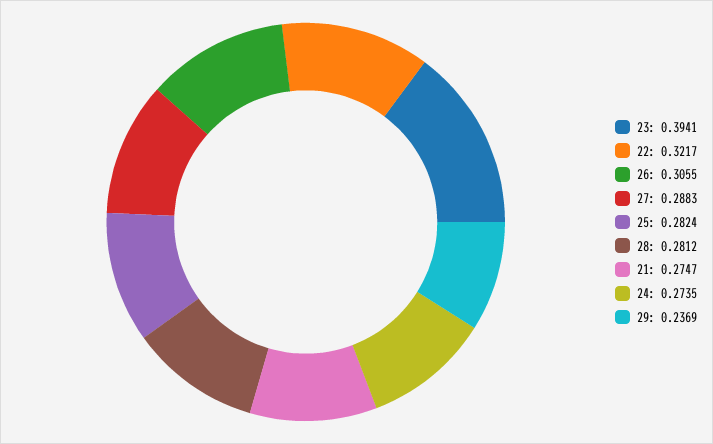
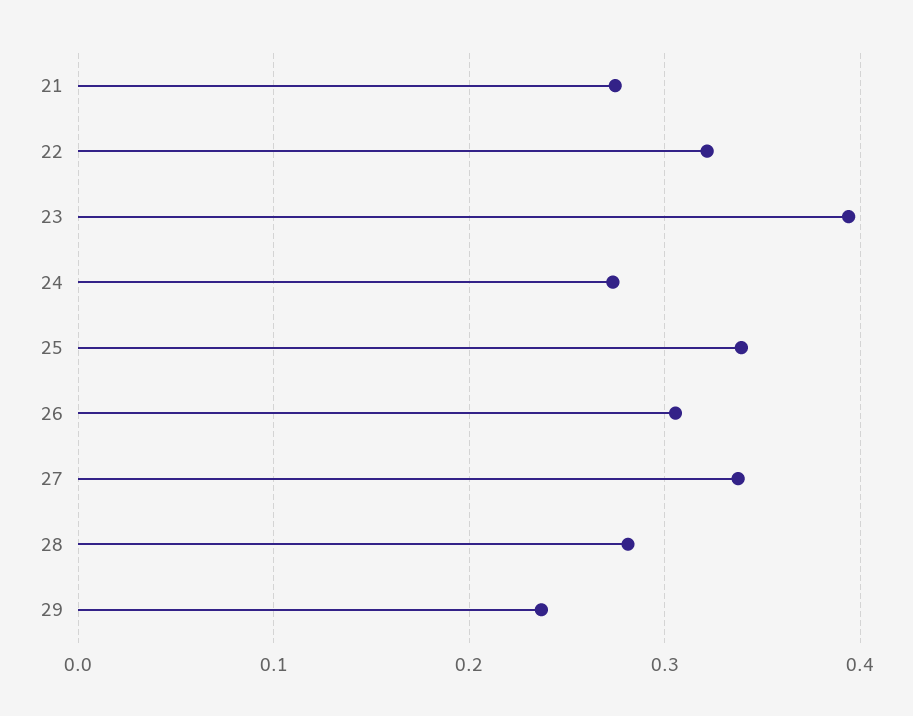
27: 0.2883 -> 0.34
25: 0.2824 -> 0.34

